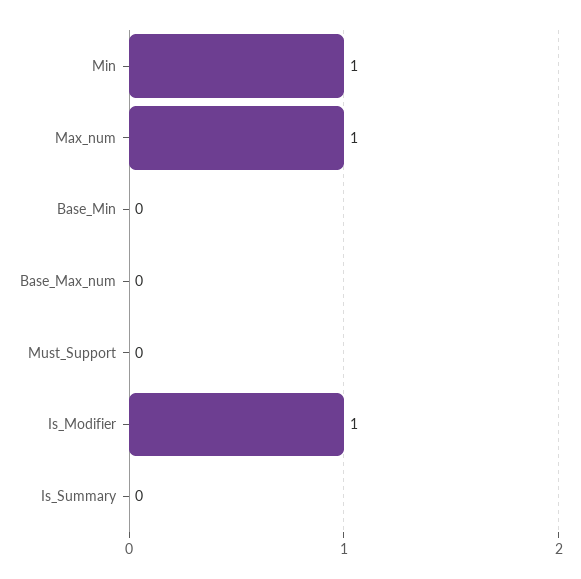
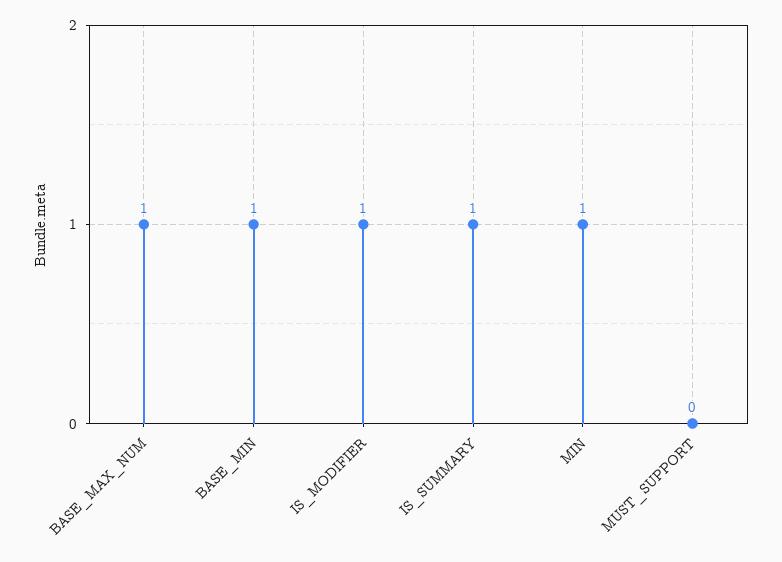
Max_num: 1 -> none
Base_Min: 0 -> 1
Base_Max_num: 0 -> 1
Is_Summary: 0 -> 1

